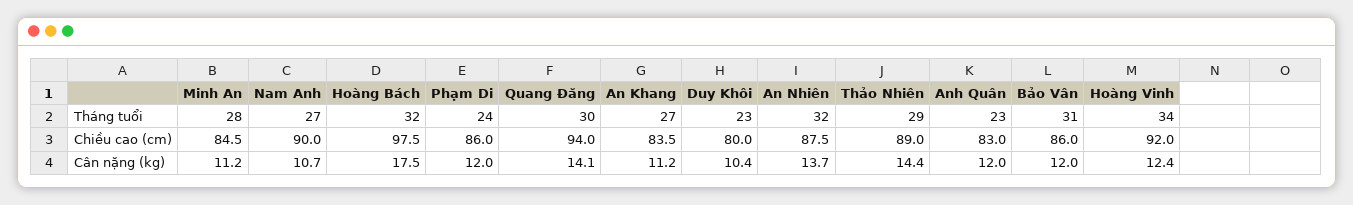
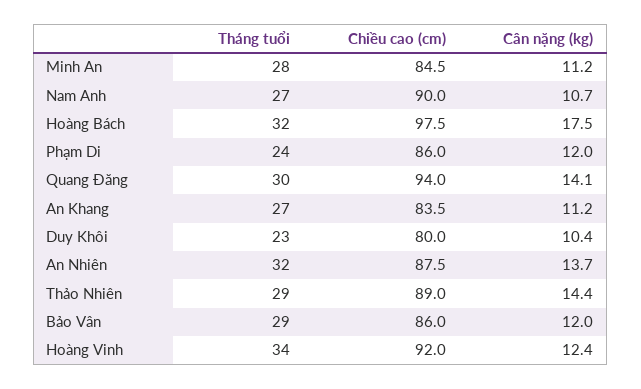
Anh Quân, Tháng tuổi: 23 -> none
Bảo Vân, Tháng tuổi: 31 -> 29
Anh Quân, Chiều cao (cm): 83 -> none
Anh Quân, Cân nặng (kg): 12 -> none

